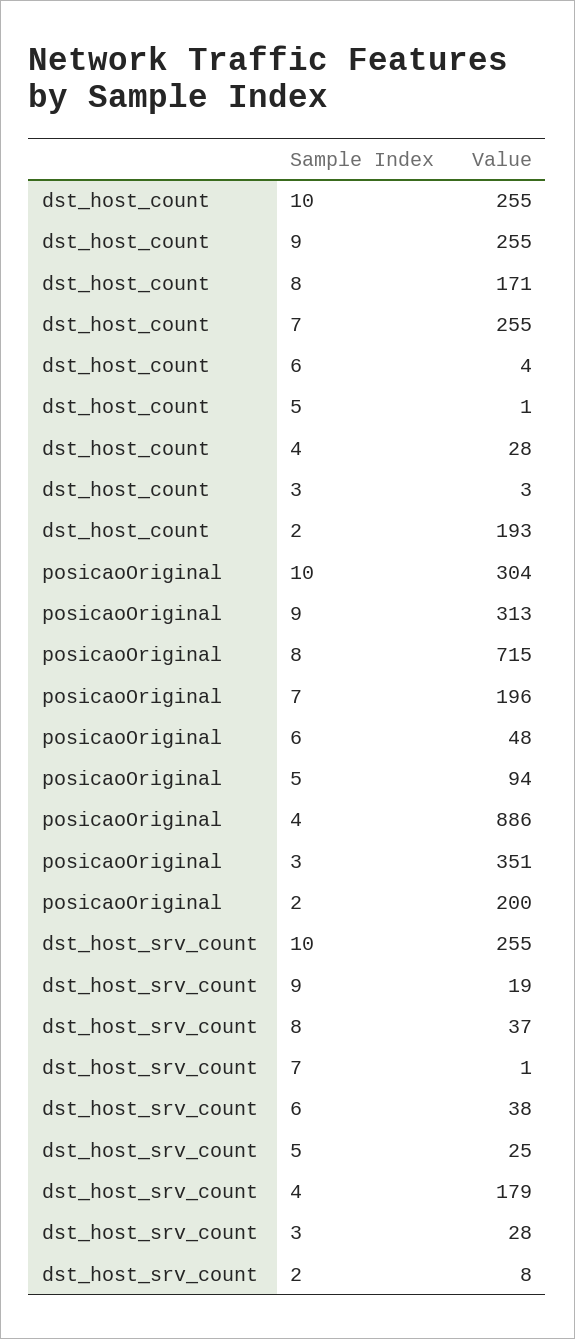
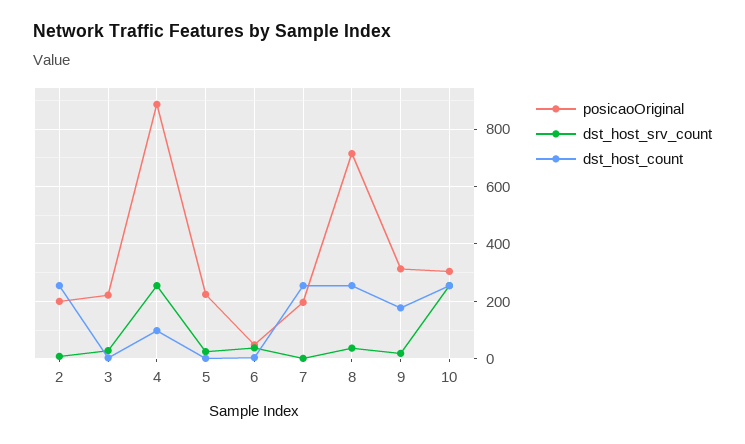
dst_host_count, 9: 255 -> 175
dst_host_count, 8: 171 -> 250
dst_host_count, 4: 28 -> 100
dst_host_count, 2: 193 -> 250
posicaoOriginal, 5: 94 -> 225
posicaoOriginal, 3: 351 -> 225
dst_host_srv_count, 4: 179 -> 250

